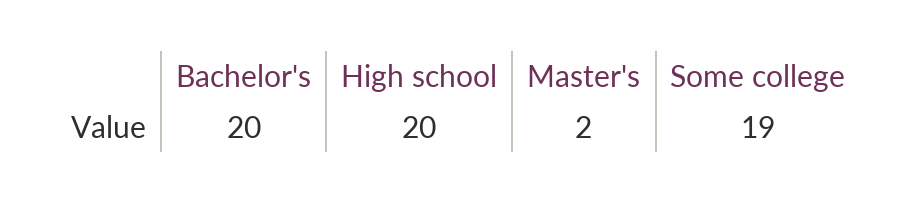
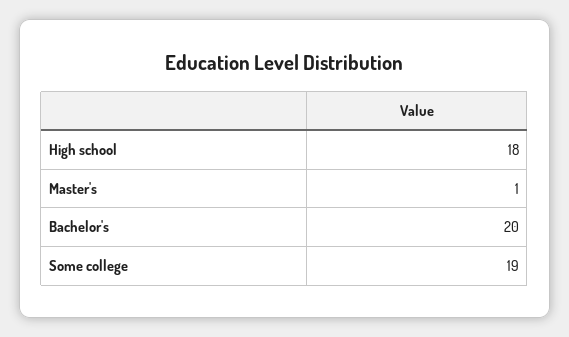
High school: 20 -> 18
Master's: 2 -> 1

